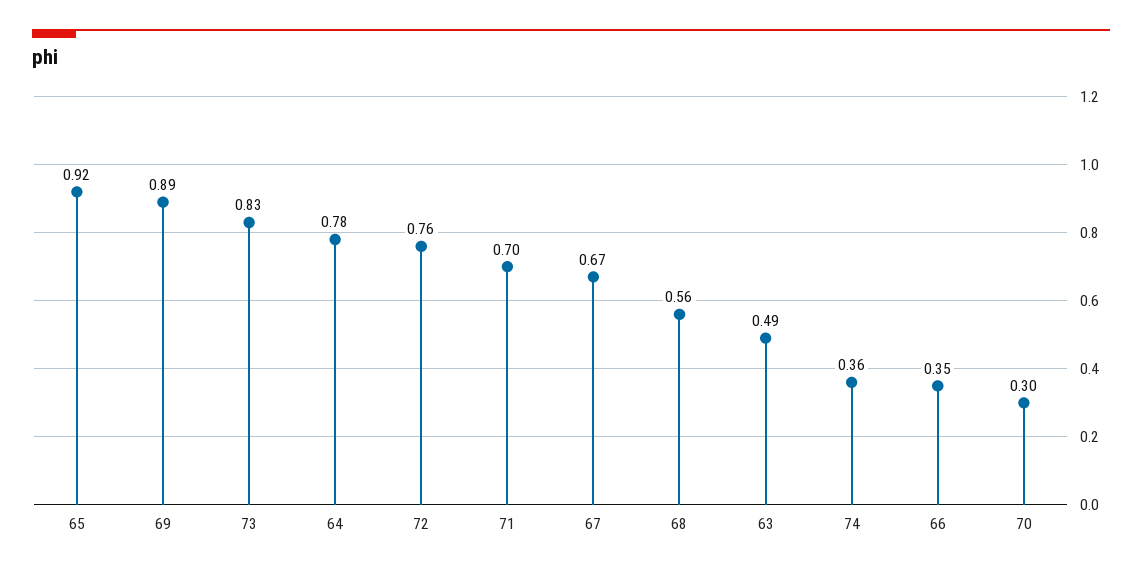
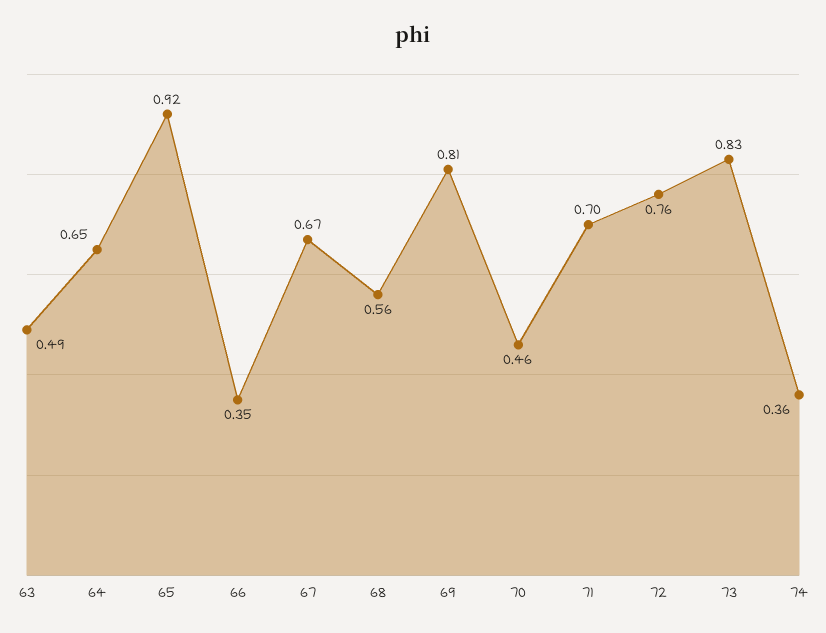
69: 0.89 -> 0.81
64: 0.78 -> 0.65
70: 0.3 -> 0.46

